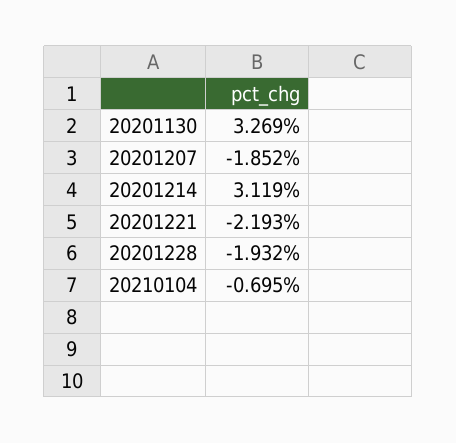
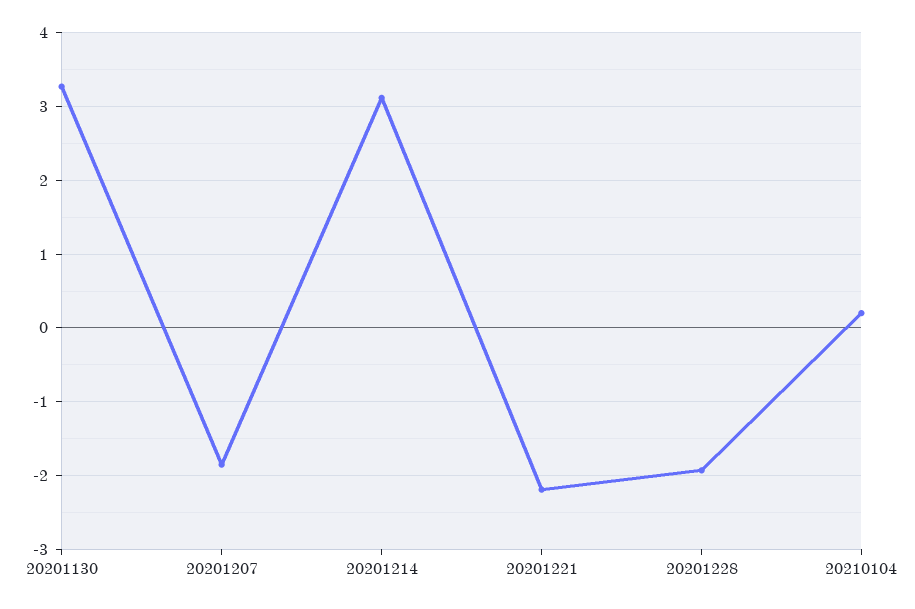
20210104: -0.695 -> 0.2

